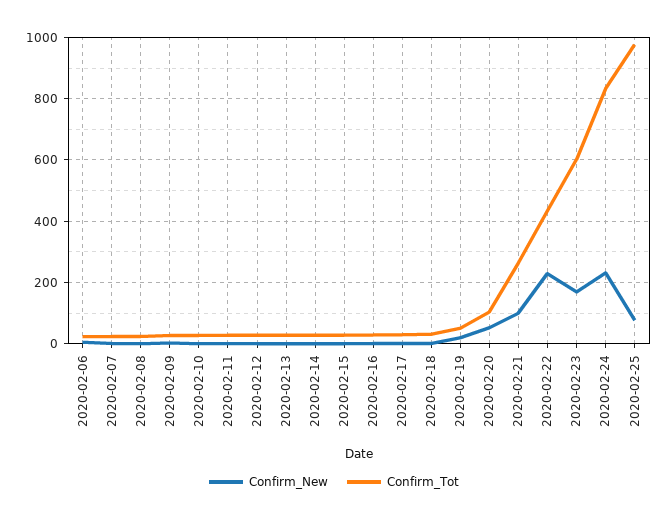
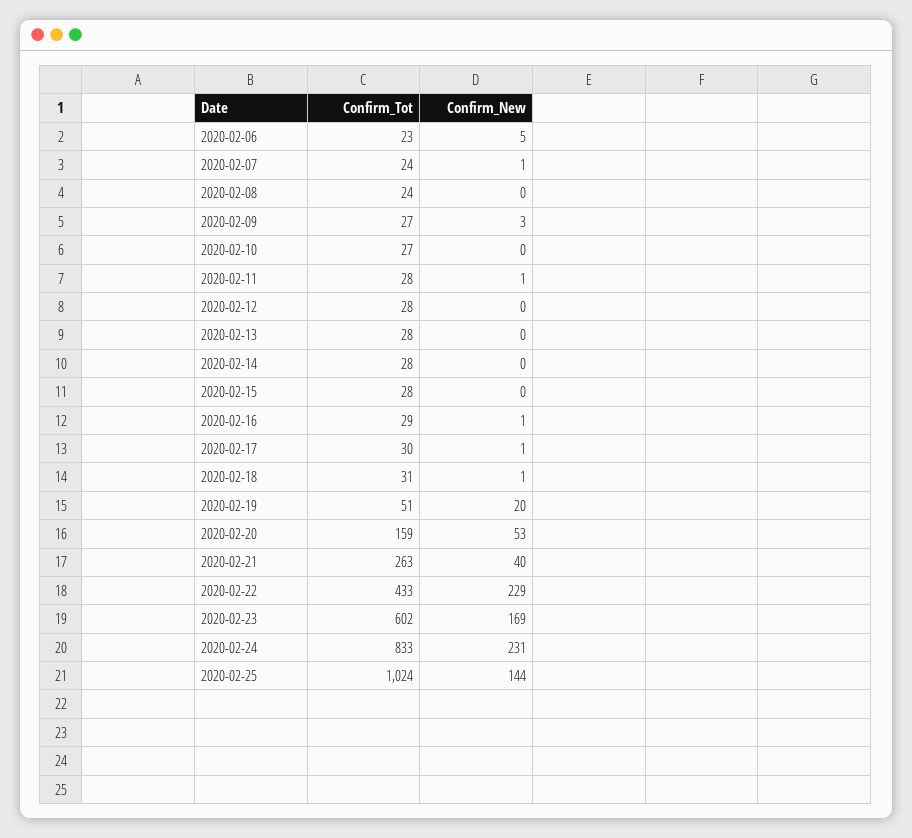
Confirm_Tot, 2020-02-20: 100 -> 159
Confirm_New, 2020-02-21: 100 -> 40
Confirm_New, 2020-02-25: 80 -> 144
Confirm_Tot, 2020-02-25: 980 -> 1024

